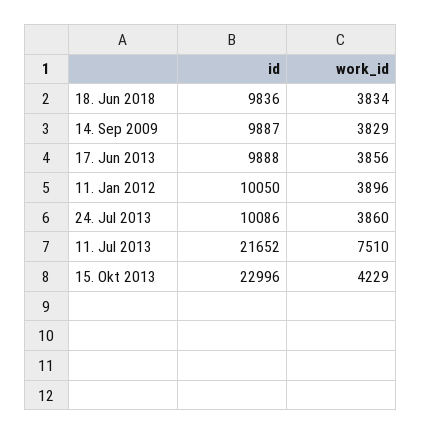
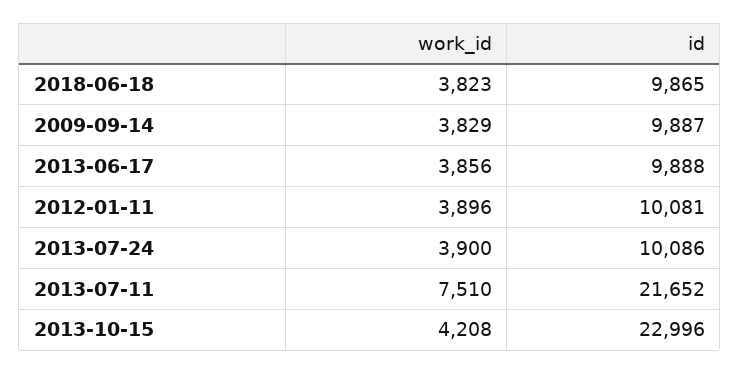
id, 18. Jun 2018: 9836 -> 9865
work_id, 18. Jun 2018: 3834 -> 3823
id, 11. Jan 2012: 10050 -> 10081
work_id, 24. Jul 2013: 3860 -> 3900
work_id, 15. Okt 2013: 4229 -> 4208

